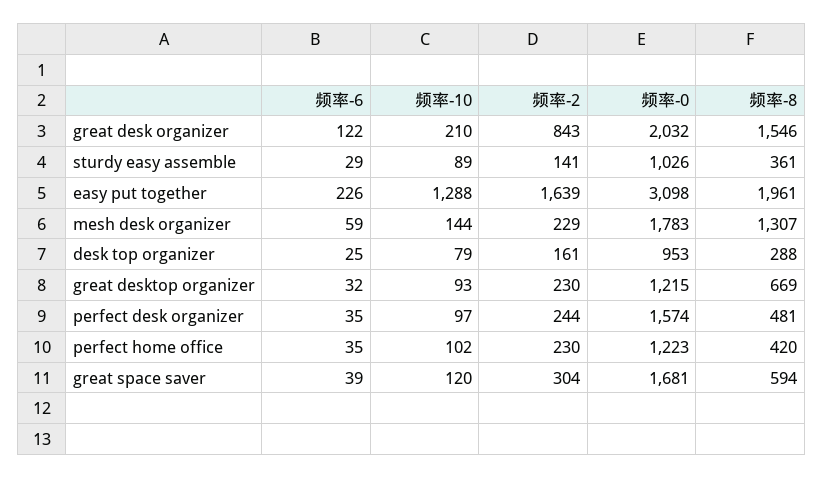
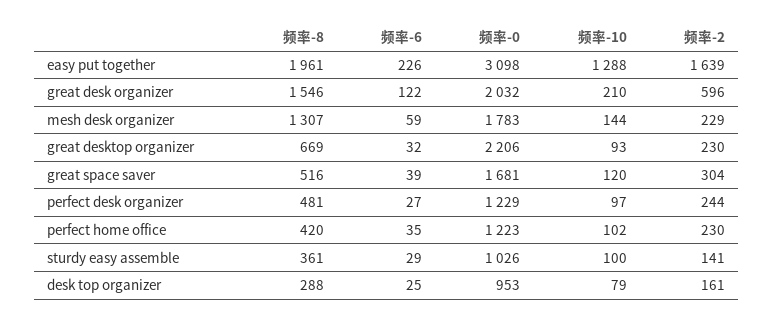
频率-2, great desk organizer: 843 -> 596
频率-10, sturdy easy assemble: 89 -> 100
频率-0, great desktop organizer: 1215 -> 2206
频率-6, perfect desk organizer: 35 -> 27
频率-0, perfect desk organizer: 1574 -> 1229
频率-8, great space saver: 594 -> 516

